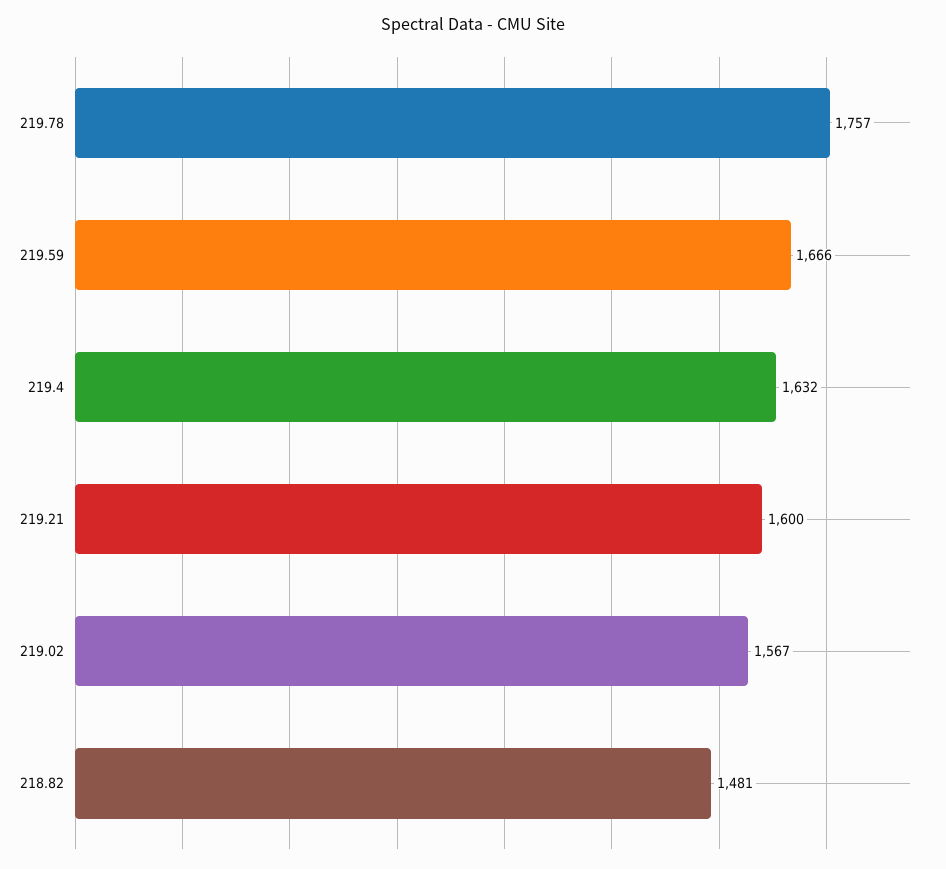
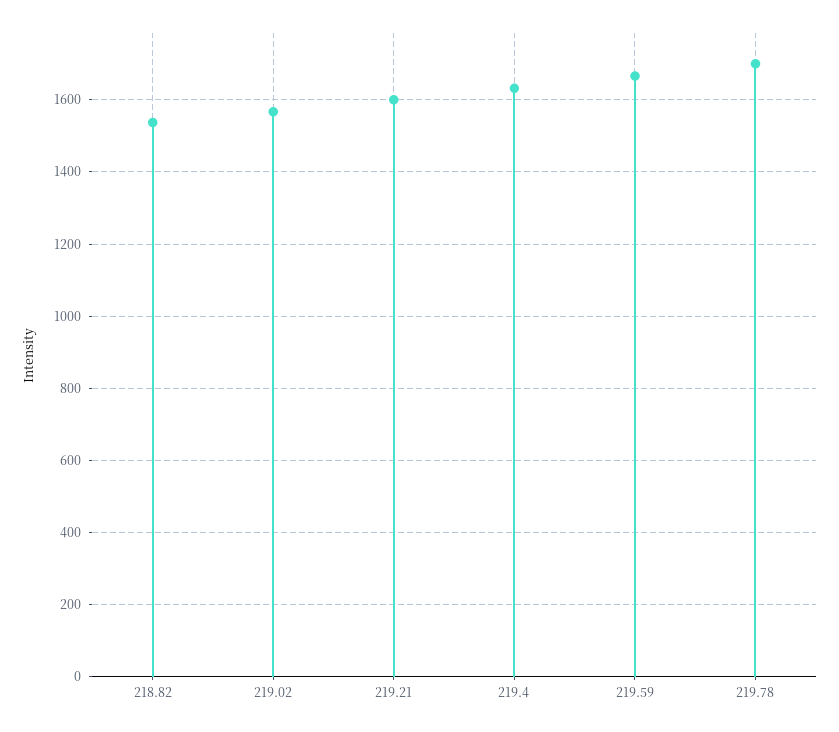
219.78: 1757 -> 1700
218.82: 1481 -> 1540

